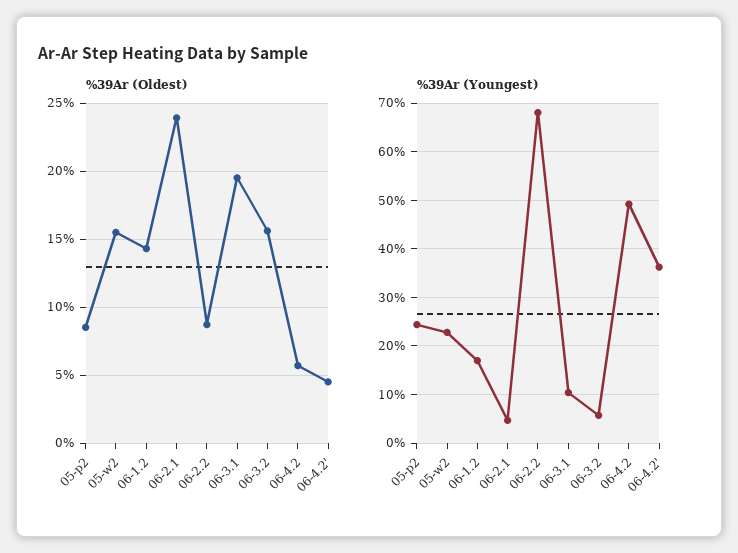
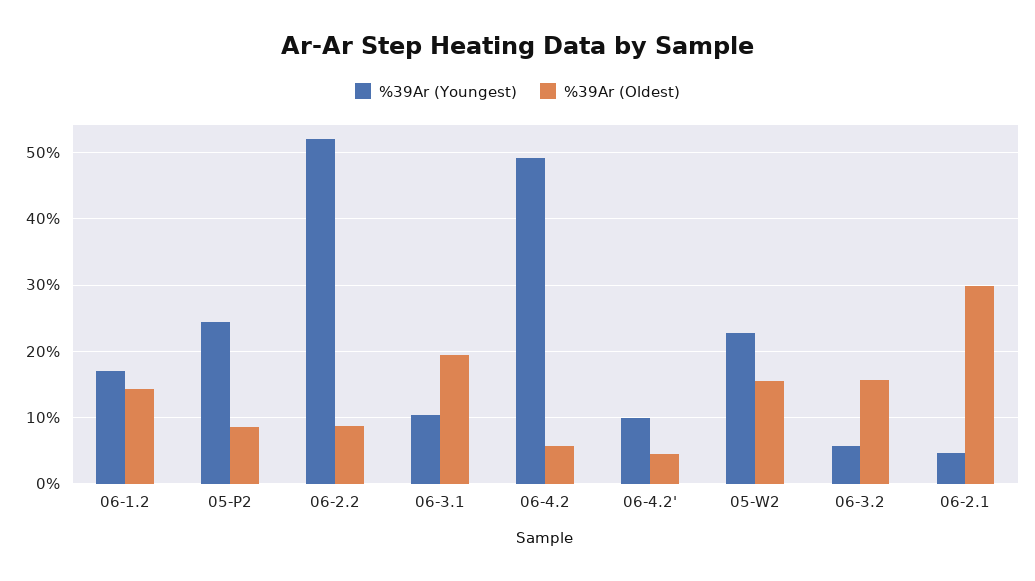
%39Ar (Oldest), 06-2.1: 24 -> 30
%39Ar (Youngest), 06-2.2: 68 -> 52
%39Ar (Youngest), 06-4.2': 36 -> 10

